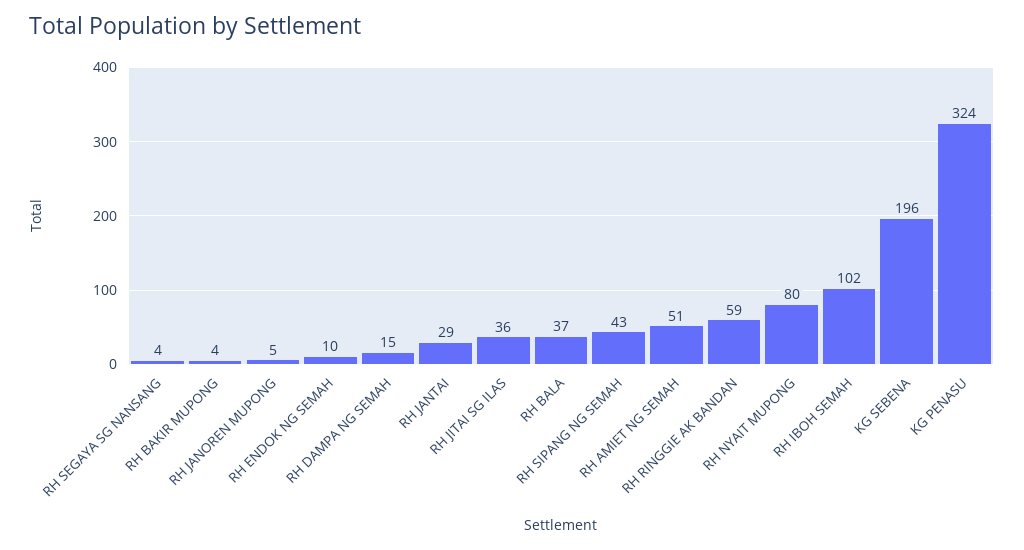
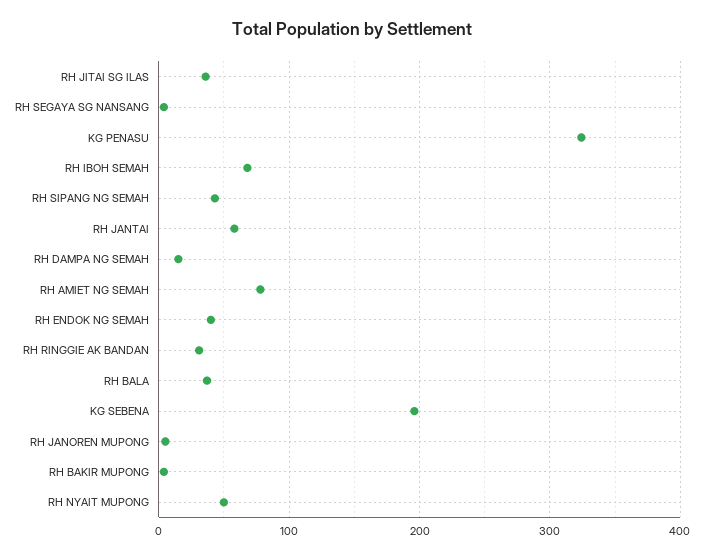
RH ENDOK NG SEMAH: 10 -> 40
RH JANTAI: 29 -> 60
RH AMIET NG SEMAH: 51 -> 80
RH RINGGIE AK BANDAN: 59 -> 30
RH NYAIT MUPONG: 80 -> 50
RH IBOH SEMAH: 102 -> 70

